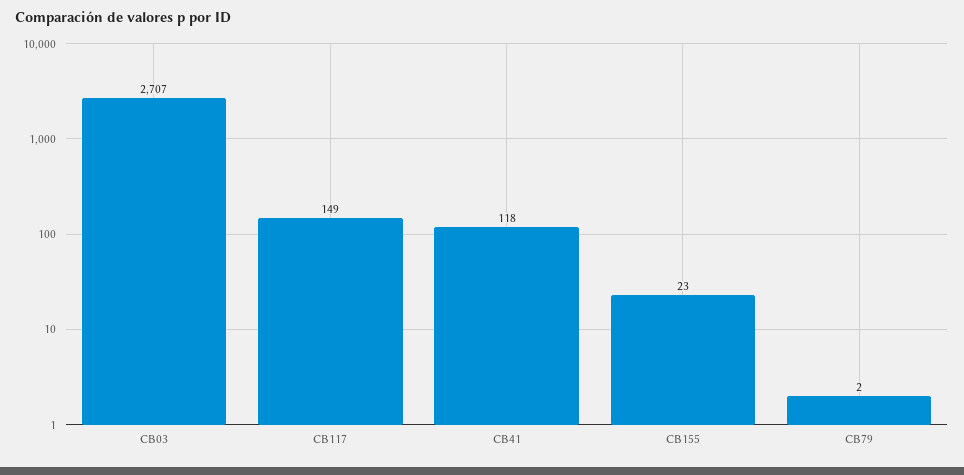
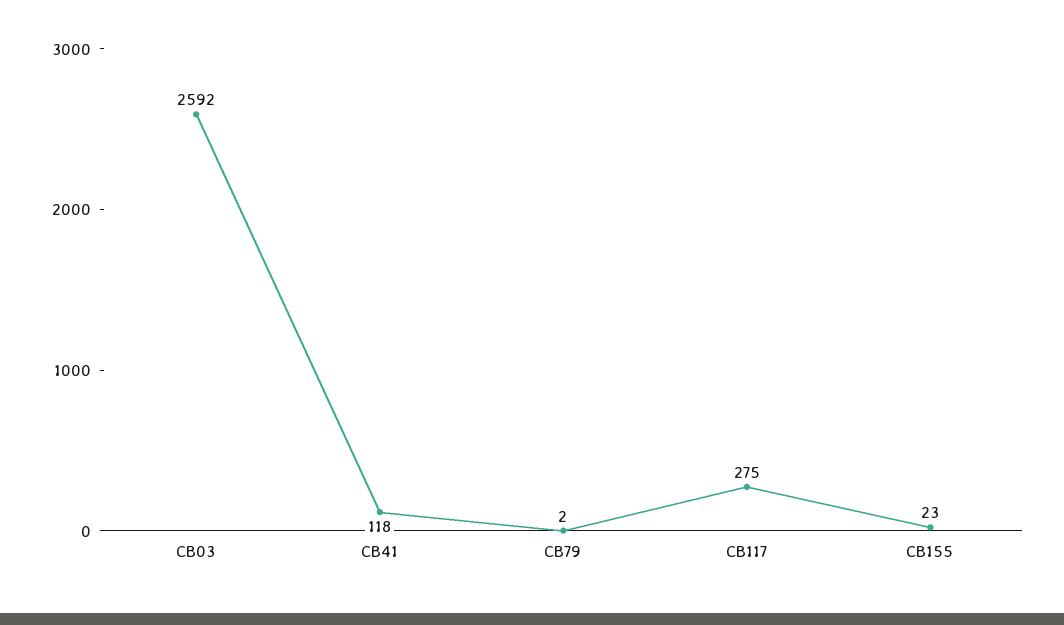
CB03: 2707 -> 2592
CB117: 149 -> 275

